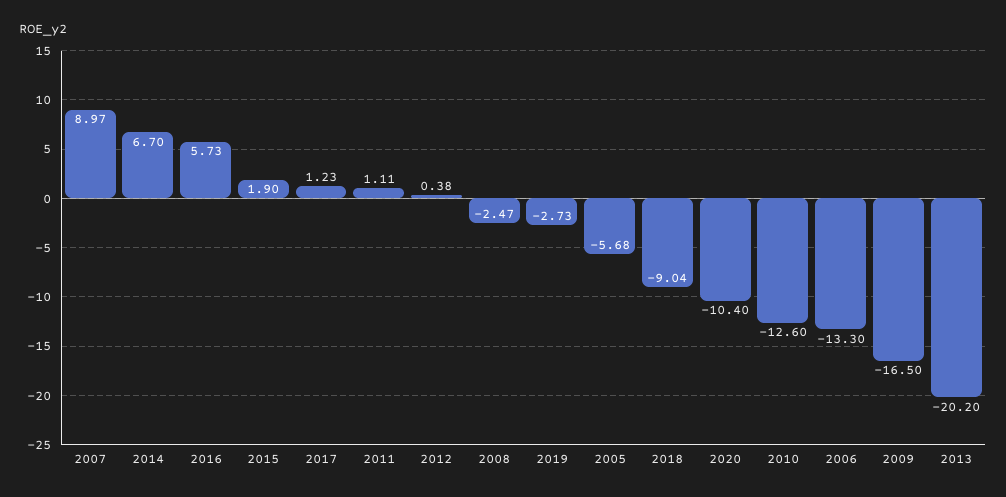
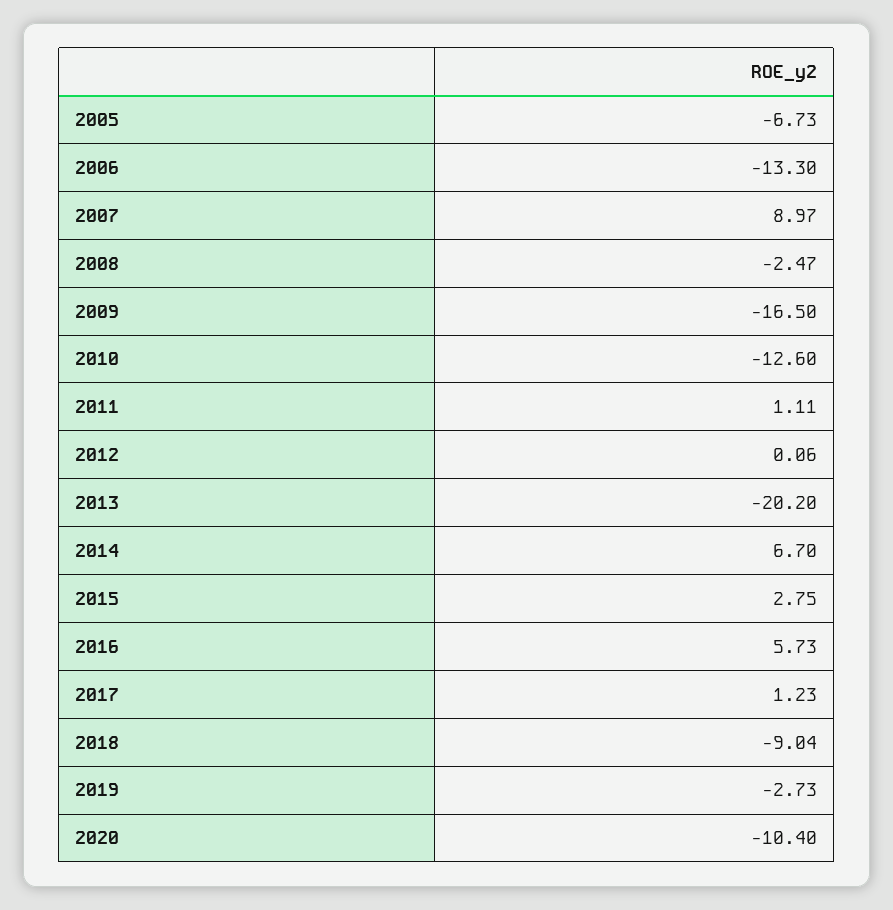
2015: 1.9 -> 2.75
2012: 0.38 -> 0.06
2005: -5.68 -> -6.73

